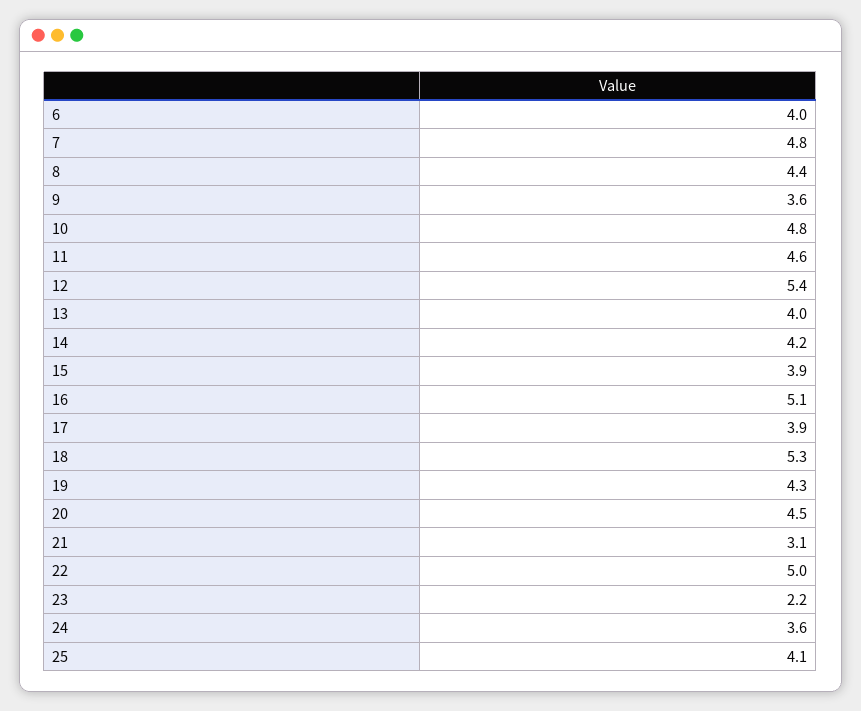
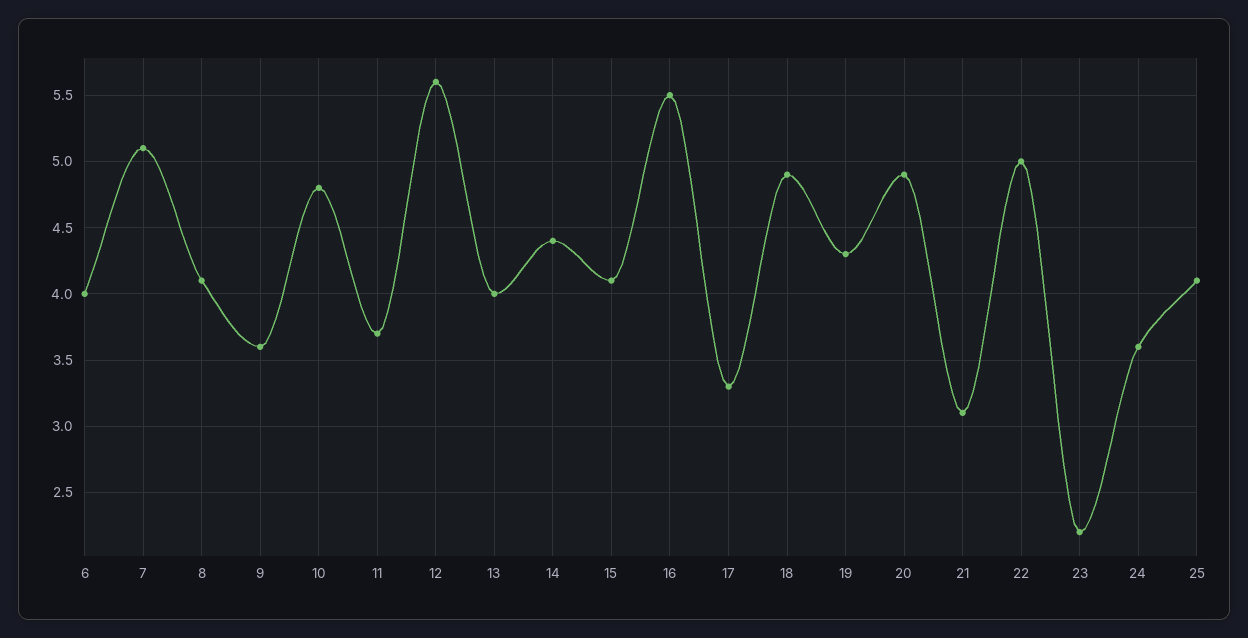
7: 4.8 -> 5.1
8: 4.4 -> 4.1
11: 4.6 -> 3.7
12: 5.4 -> 5.6
14: 4.2 -> 4.4
15: 3.9 -> 4.1
16: 5.1 -> 5.5
17: 3.9 -> 3.3
18: 5.3 -> 4.9
20: 4.5 -> 4.9

